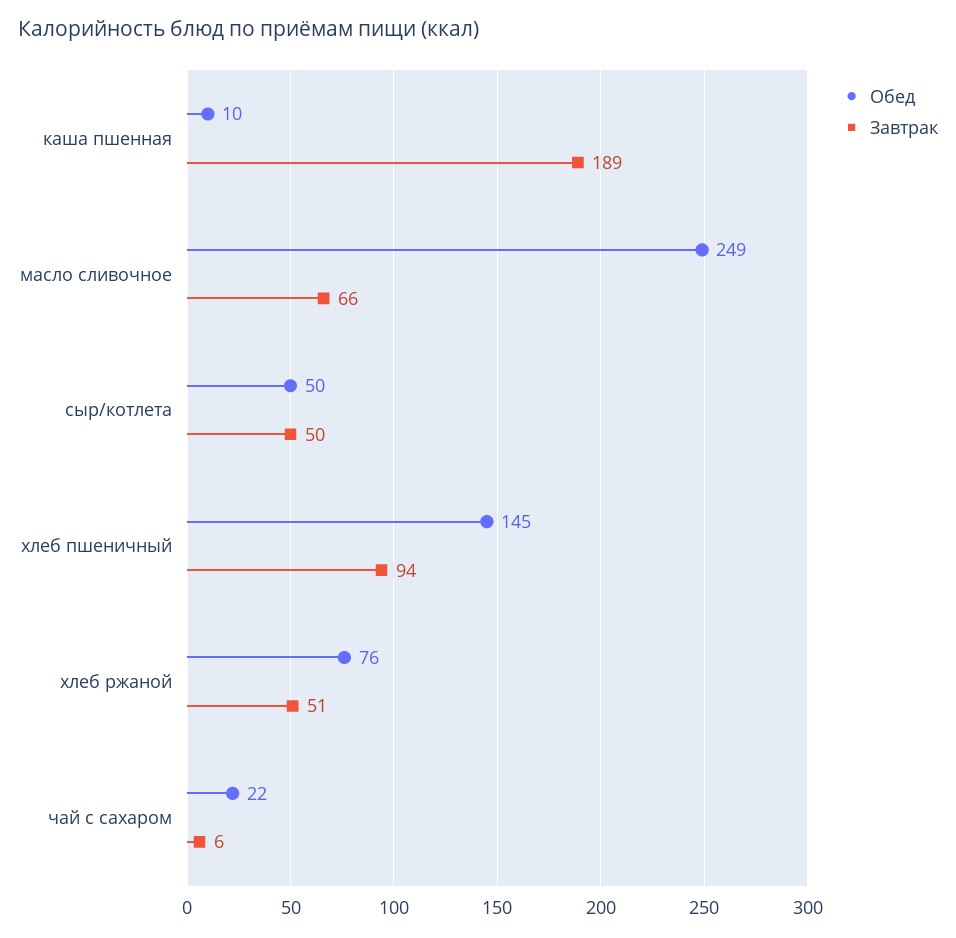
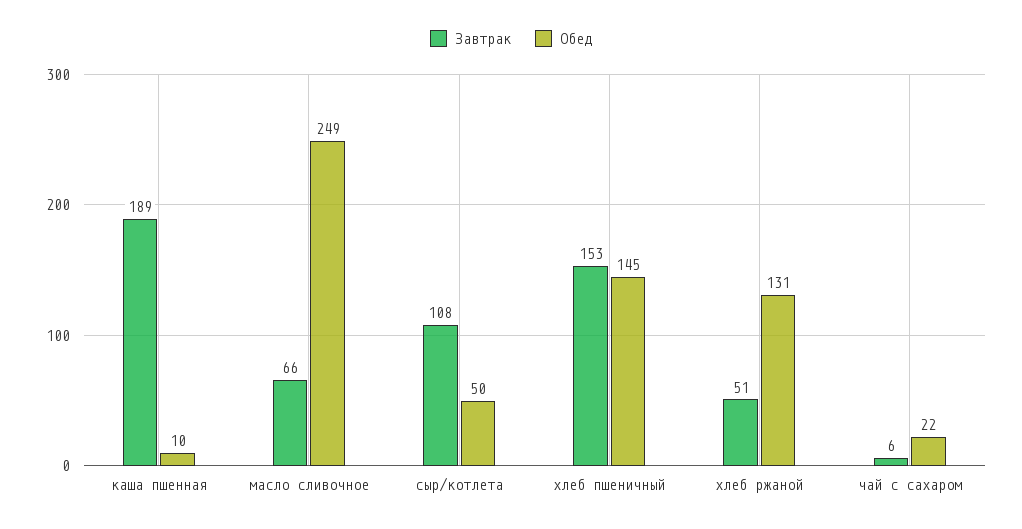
Завтрак, сыр/котлета: 50 -> 108
Завтрак, хлеб пшеничный: 94 -> 153
Обед, хлеб ржаной: 76 -> 131

